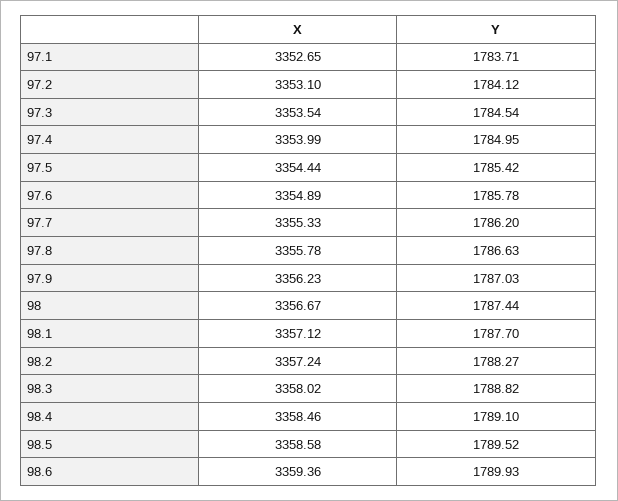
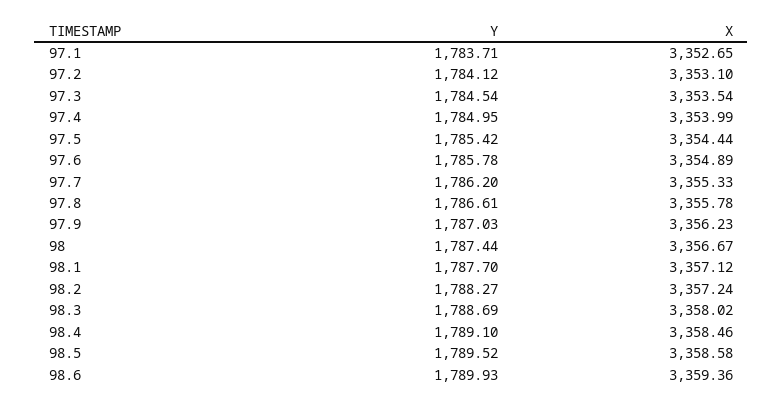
Y, 97.8: 1786.63 -> 1786.61
Y, 98.3: 1788.82 -> 1788.69

